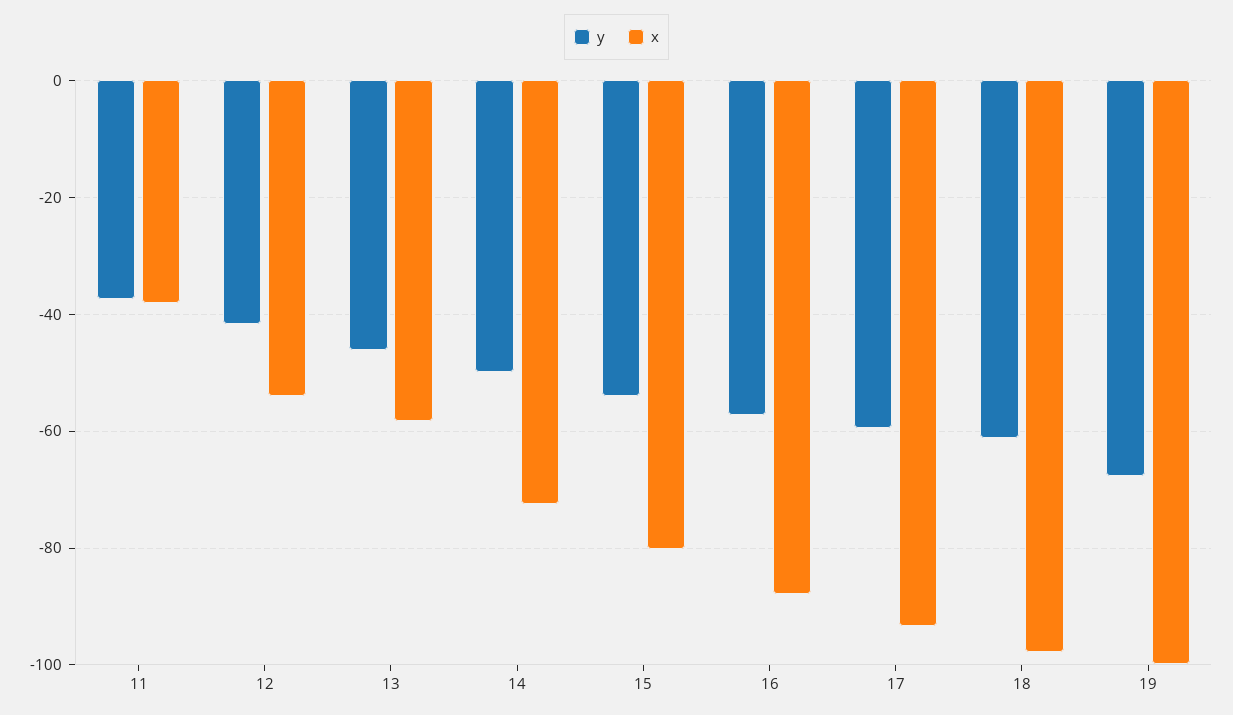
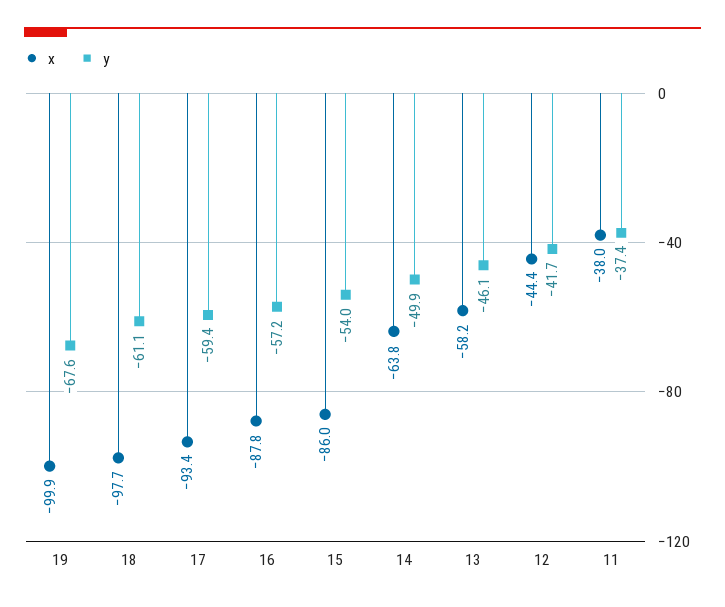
x, 12: -54 -> -44.4
x, 14: -72 -> -63.8
x, 15: -80 -> -86

